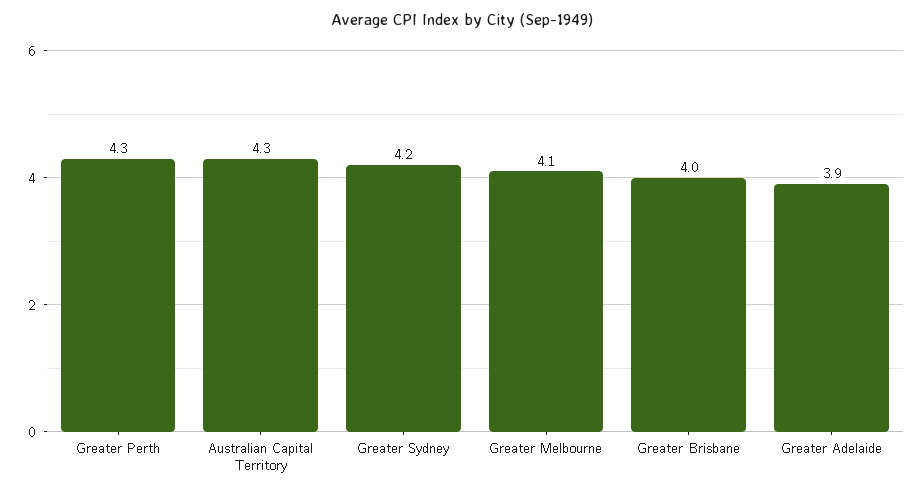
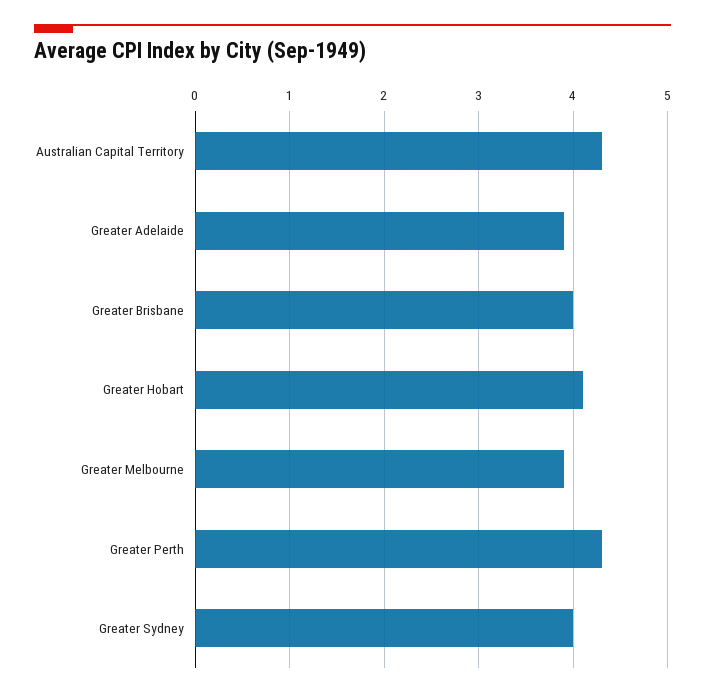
Greater Sydney: 4.2 -> 4
Greater Melbourne: 4.1 -> 3.9
Greater Hobart: none -> 4.1

